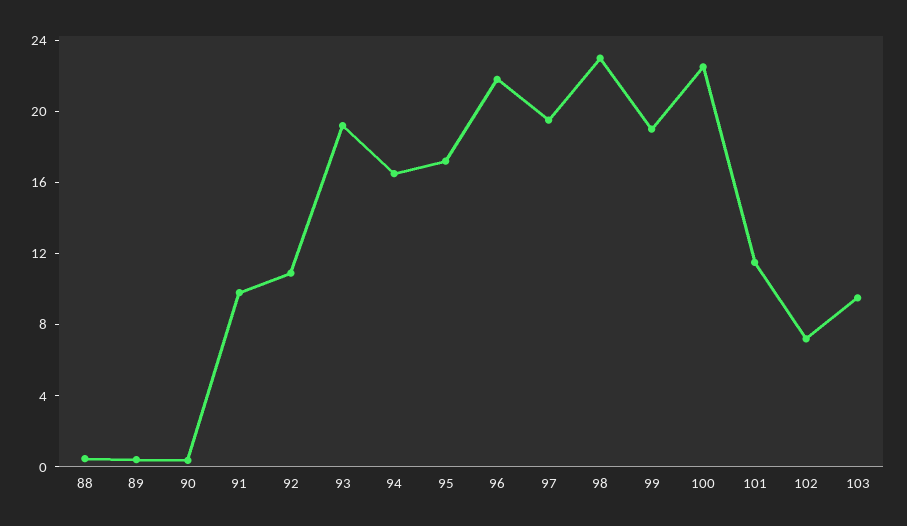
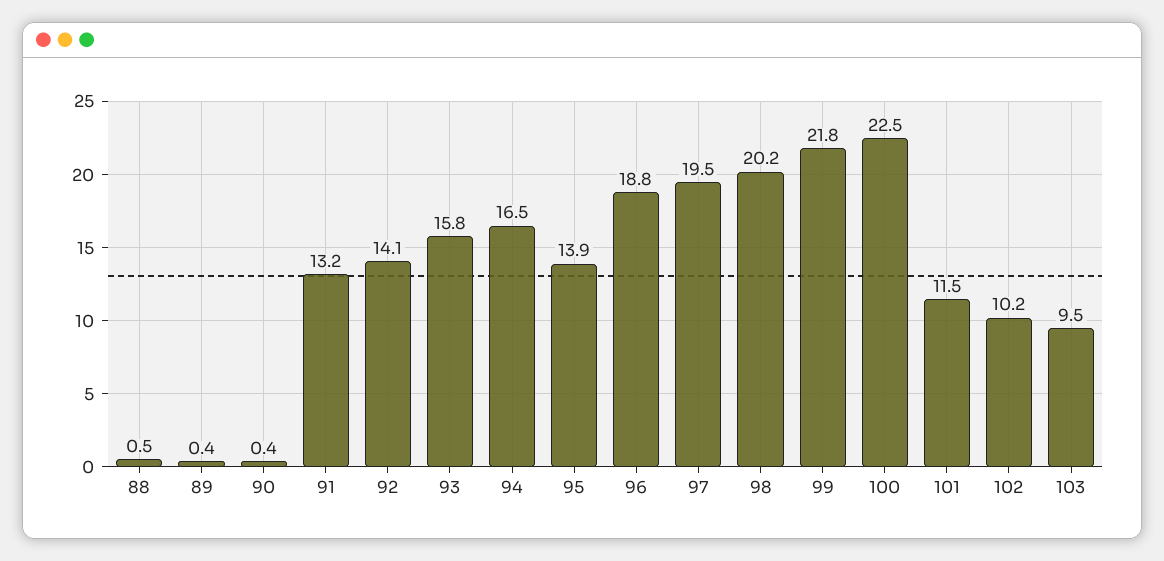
91: 10 -> 13.2
92: 11 -> 14.1
93: 19 -> 15.8
95: 17 -> 13.9
96: 22 -> 18.8
98: 23 -> 20.2
99: 19 -> 21.8
102: 7 -> 10.2

